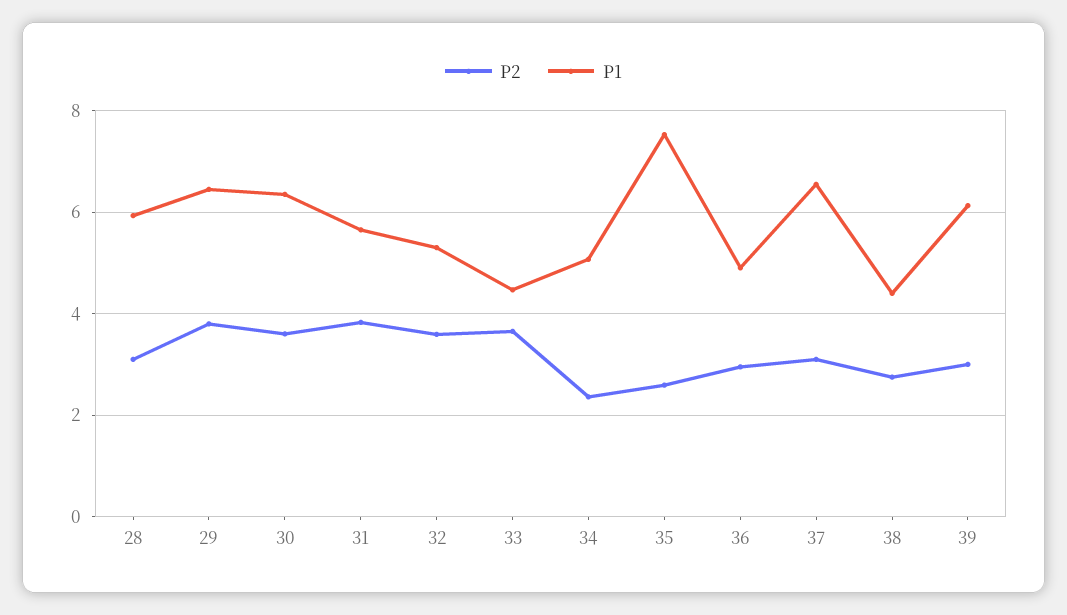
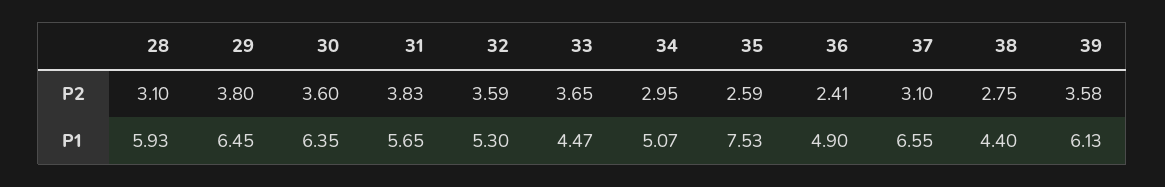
P2, 34: 2.4 -> 2.95
P2, 36: 3 -> 2.41
P2, 39: 3 -> 3.58

